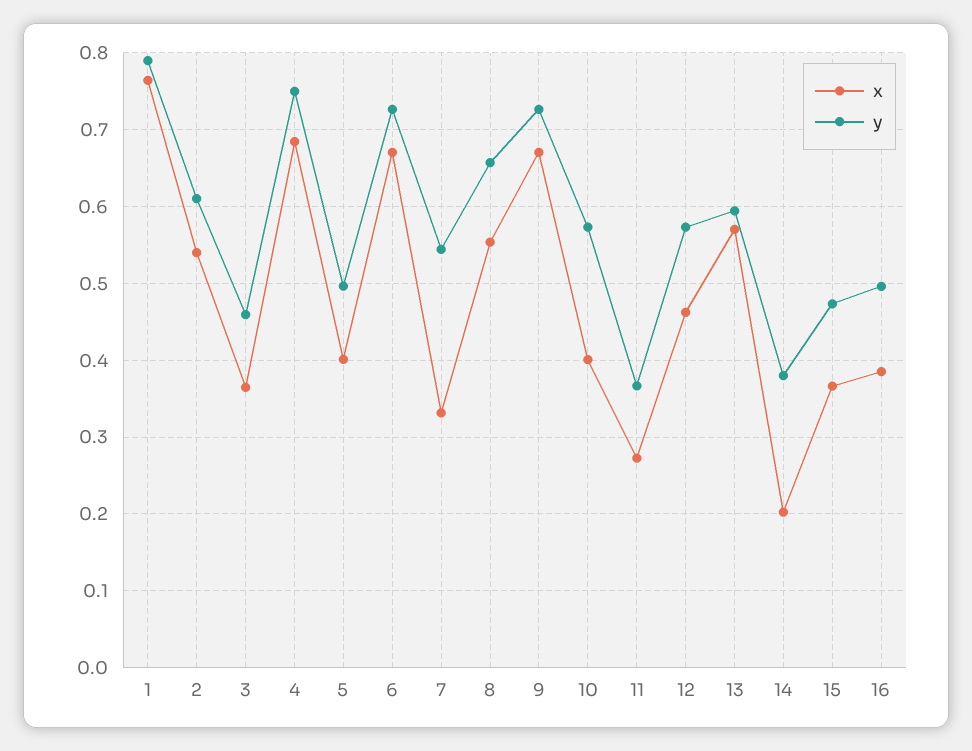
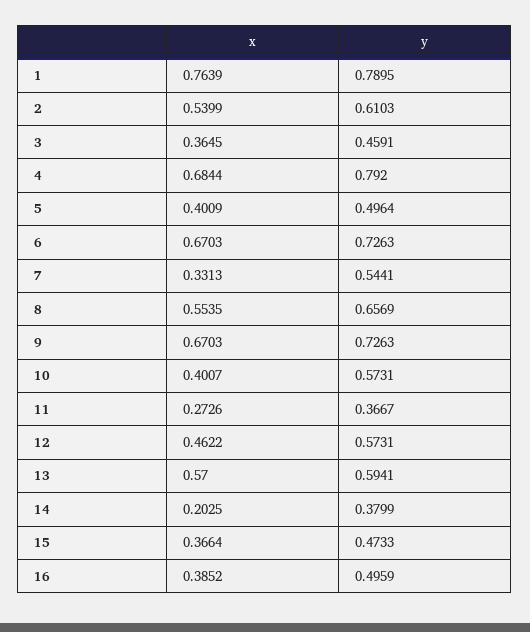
y, 4: 0.75 -> 0.792

